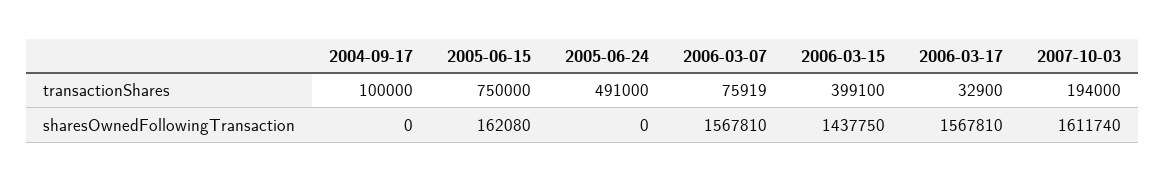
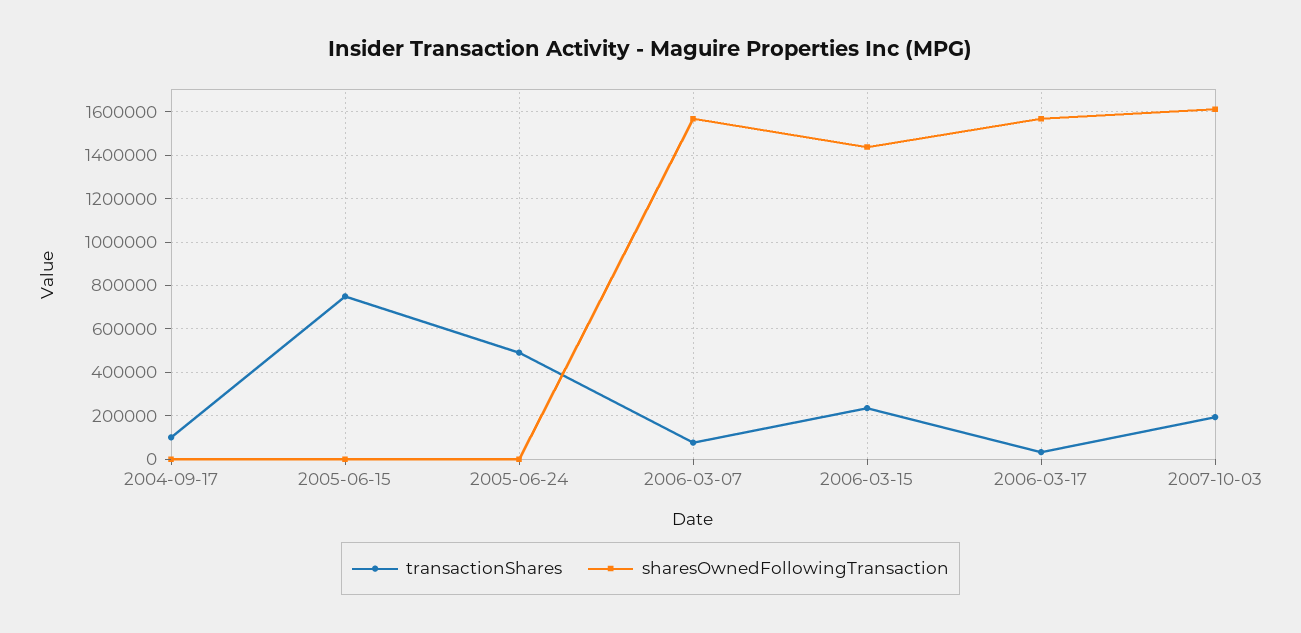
transactionShares, 2006-03-15: 399100 -> 250000
sharesOwnedFollowingTransaction, 2005-06-15: 162080 -> 0

